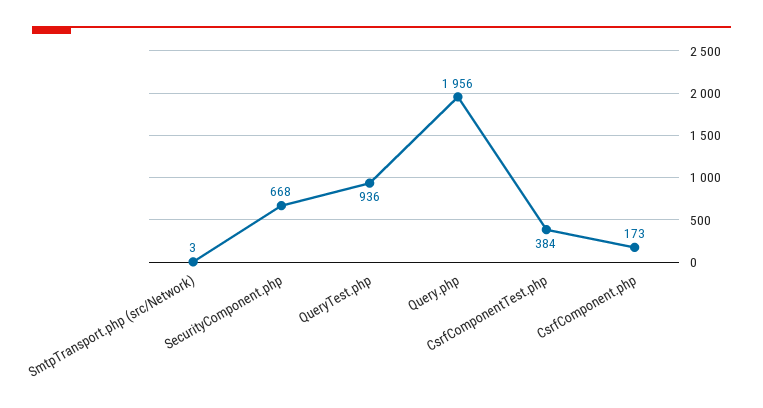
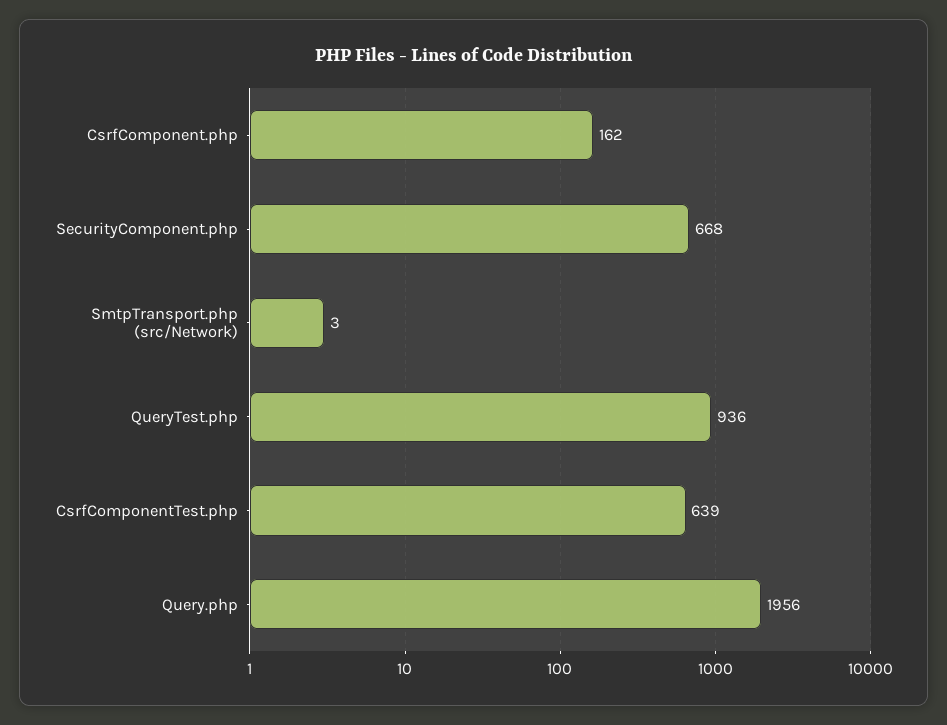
CsrfComponentTest.php: 384 -> 639
CsrfComponent.php: 173 -> 162

